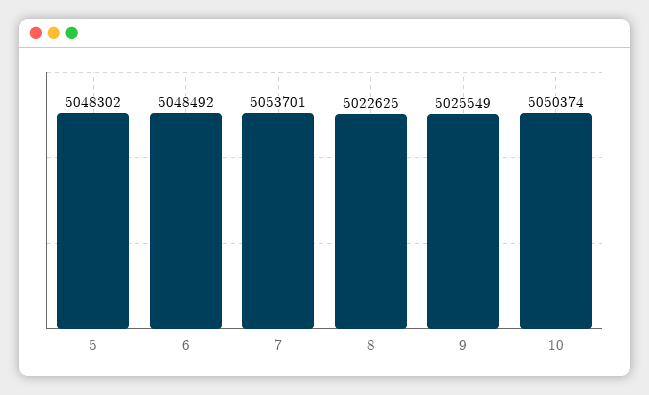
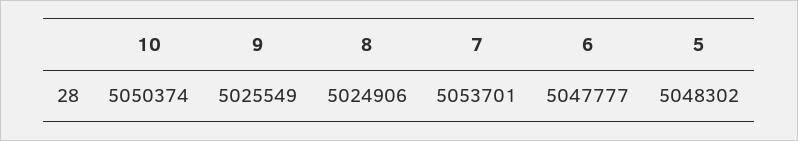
6: 5048492 -> 5047777
8: 5022625 -> 5024906

